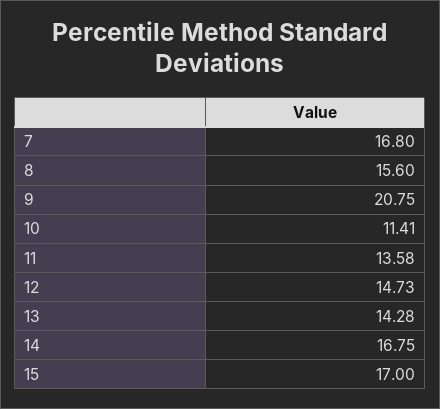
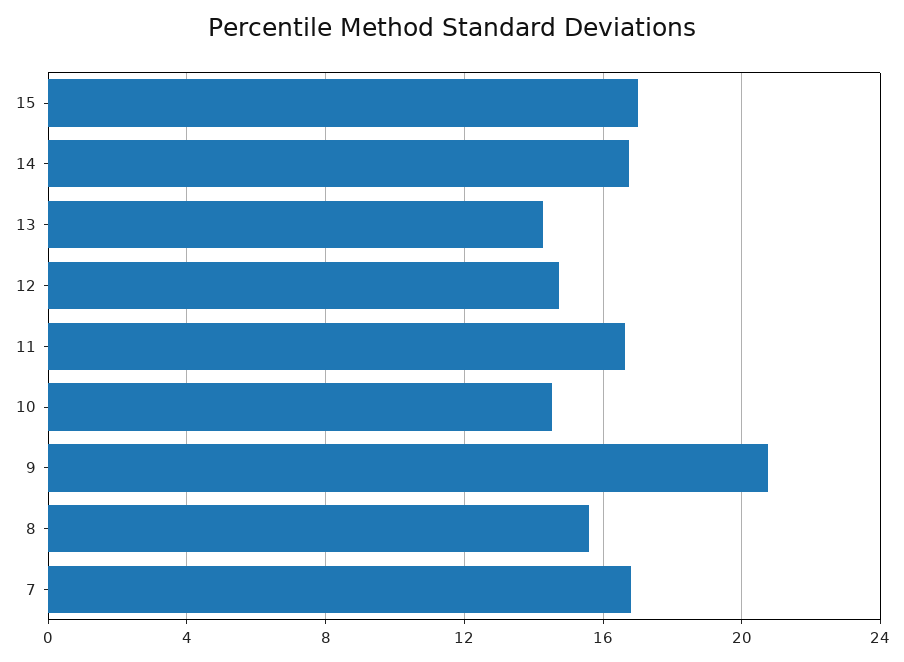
10: 11.41 -> 14.5
11: 13.58 -> 16.5

